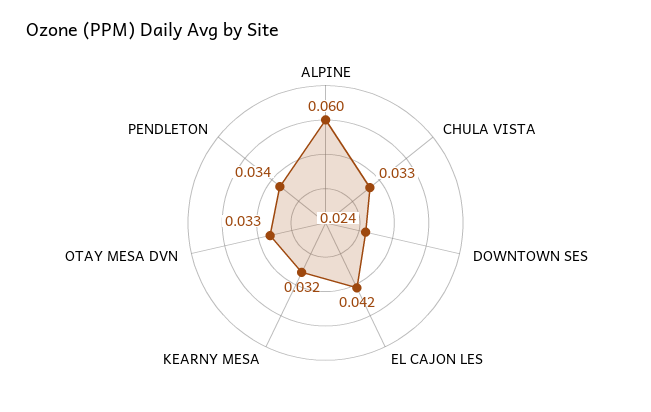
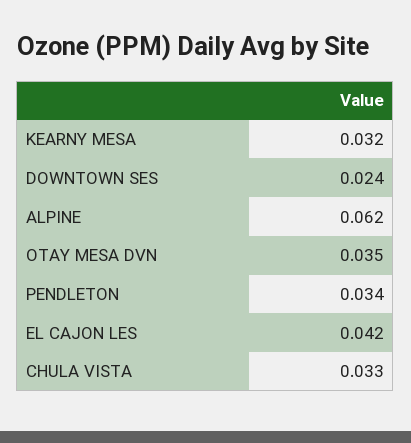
ALPINE: 0.06 -> 0.062
OTAY MESA DVN: 0.033 -> 0.035

